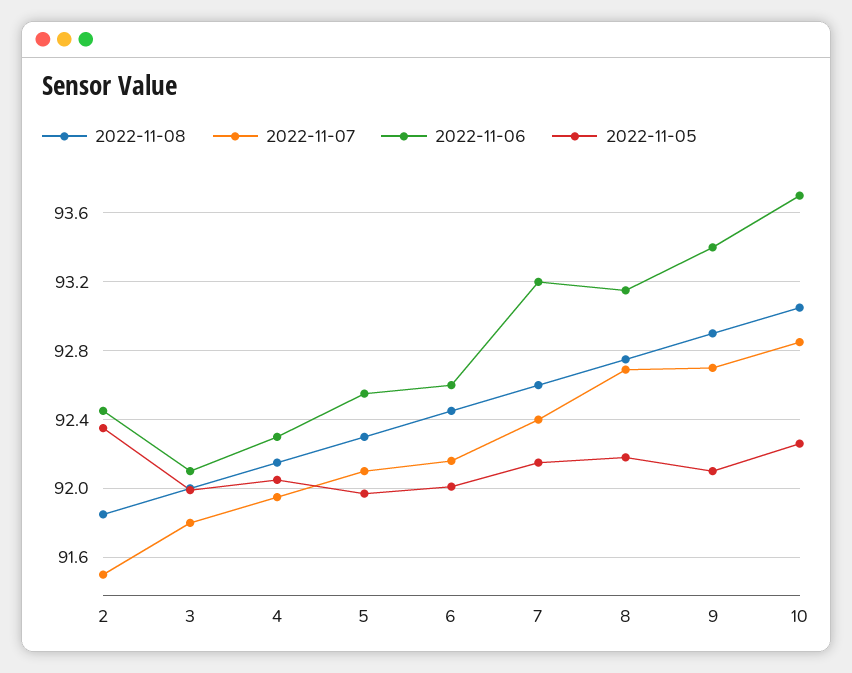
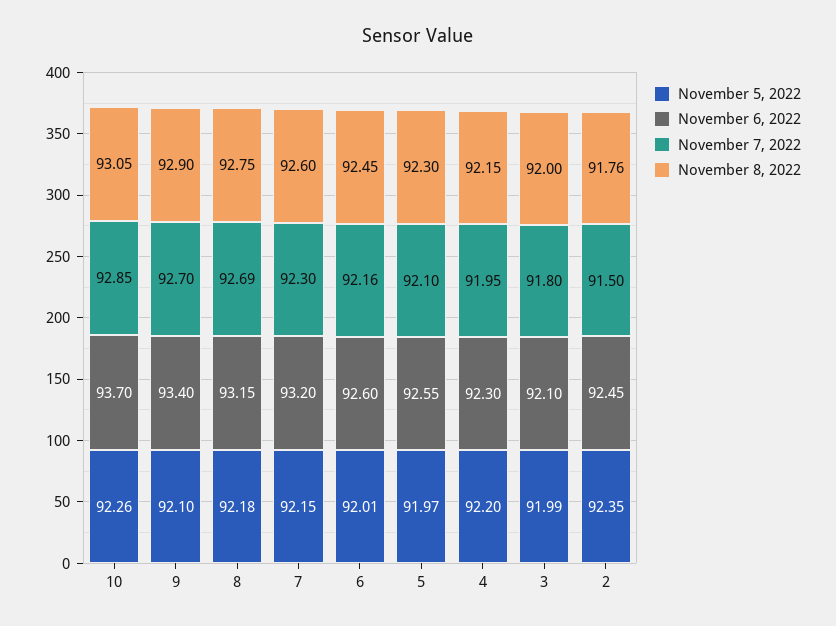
2022-11-08, 2: 91.85 -> 91.76
2022-11-05, 4: 92.05 -> 92.2
2022-11-07, 7: 92.4 -> 92.3

